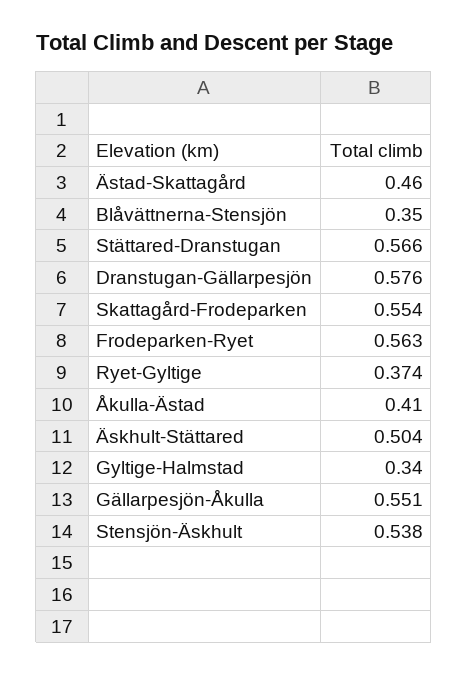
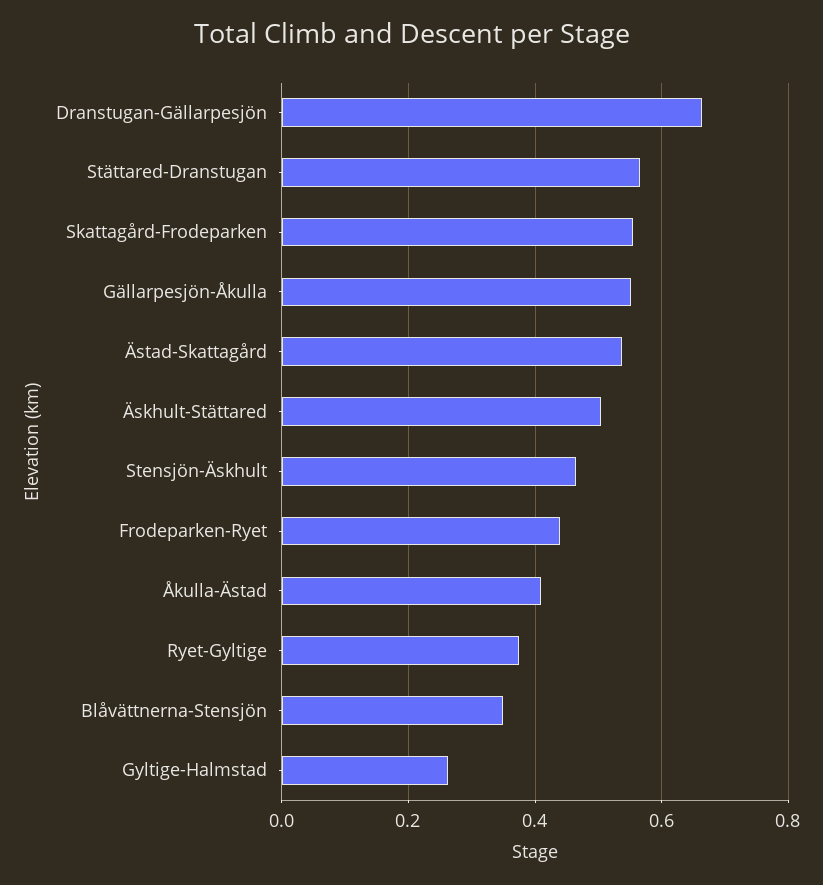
Ästad-Skattagård: 0.46 -> 0.54
Dranstugan-Gällarpesjön: 0.576 -> 0.66
Frodeparken-Ryet: 0.563 -> 0.44
Gyltige-Halmstad: 0.34 -> 0.26
Stensjön-Äskhult: 0.538 -> 0.46

